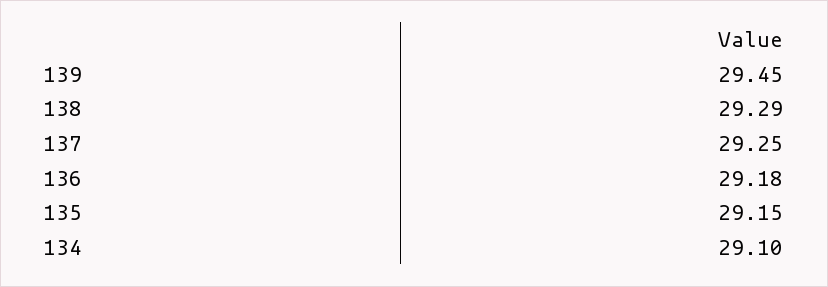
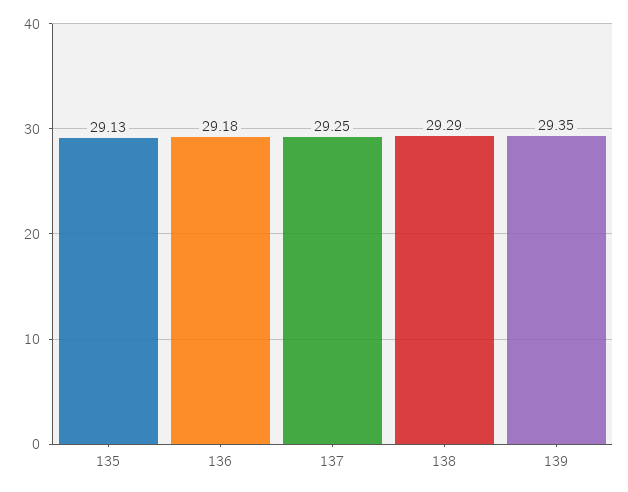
139: 29.45 -> 29.35
135: 29.15 -> 29.13
134: 29.1 -> none

